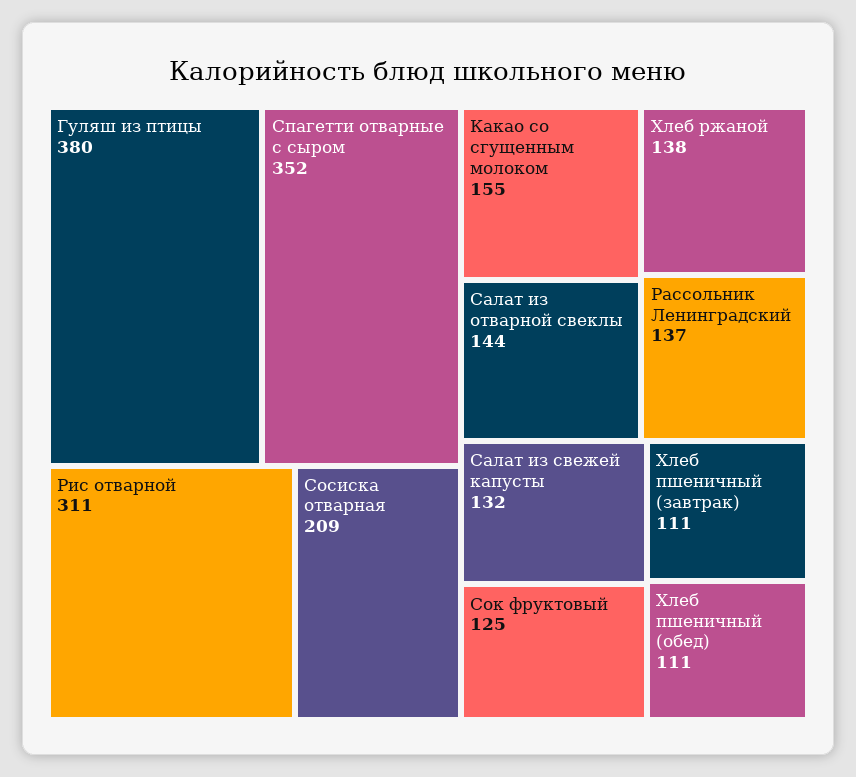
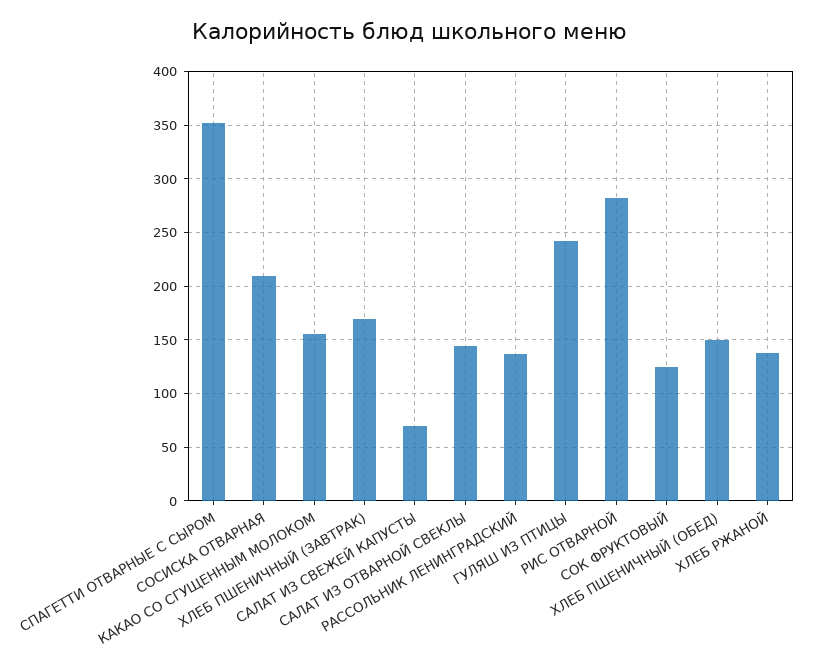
Гуляш из птицы: 380 -> 240
Рис отварной: 311 -> 280
Салат из свежей капусты: 132 -> 70
Хлеб пшеничный (завтрак): 111 -> 170
Хлеб пшеничный (обед): 111 -> 150

